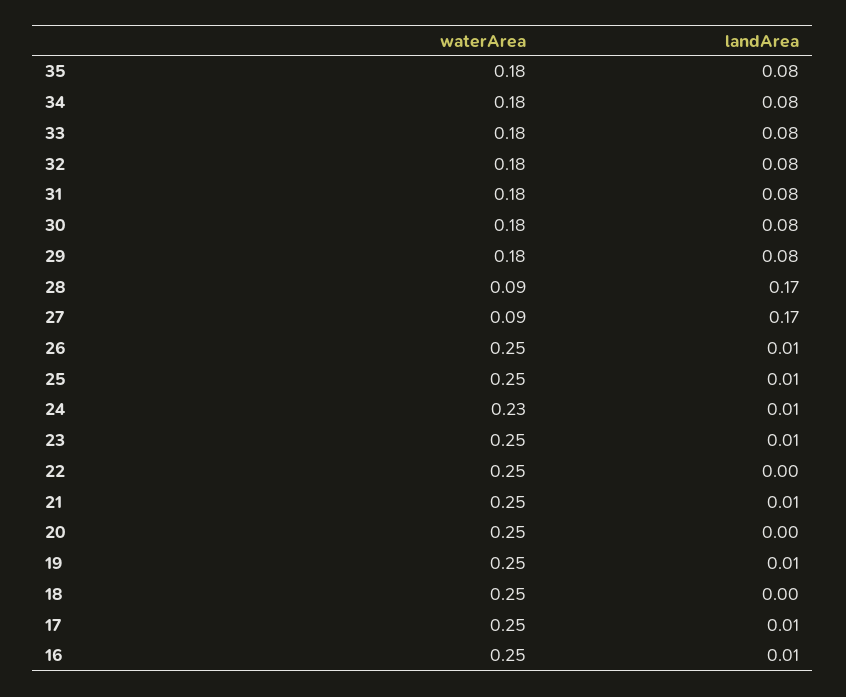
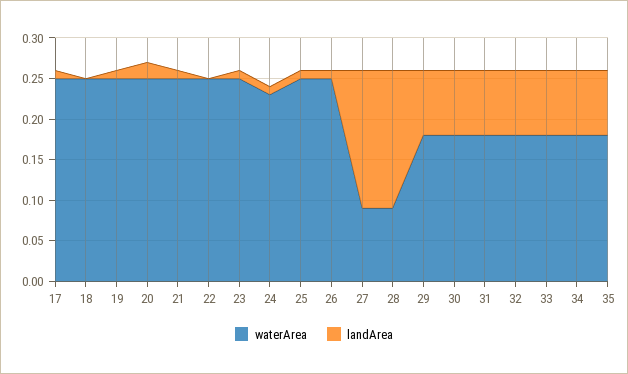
landArea, 20: 0 -> 0.02
waterArea, 16: 0.25 -> none
landArea, 16: 0.01 -> none

